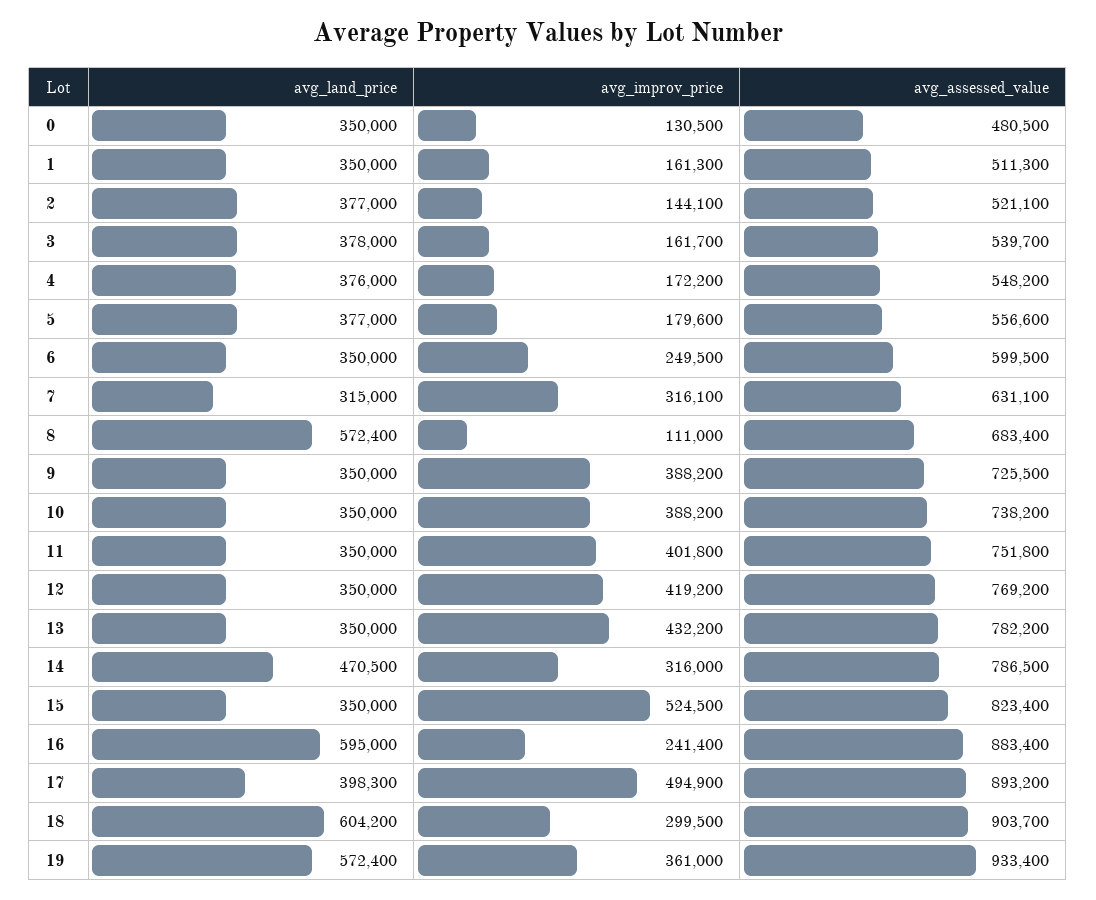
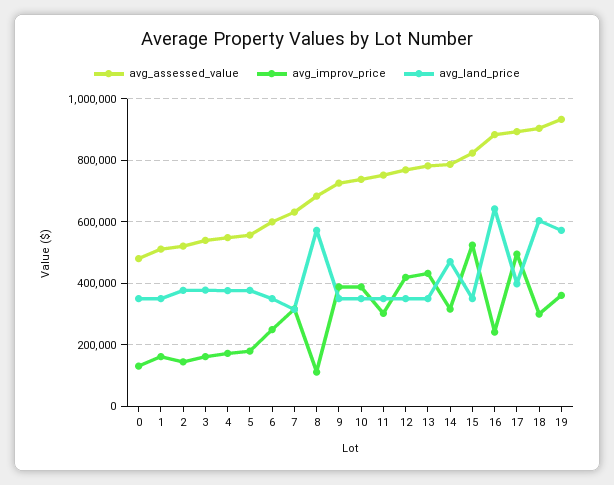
avg_improv_price, 11: 401800 -> 300000
avg_land_price, 16: 595000 -> 640000

